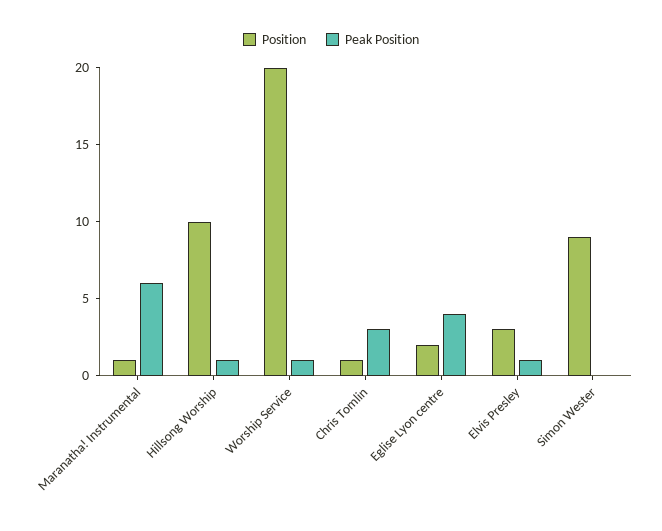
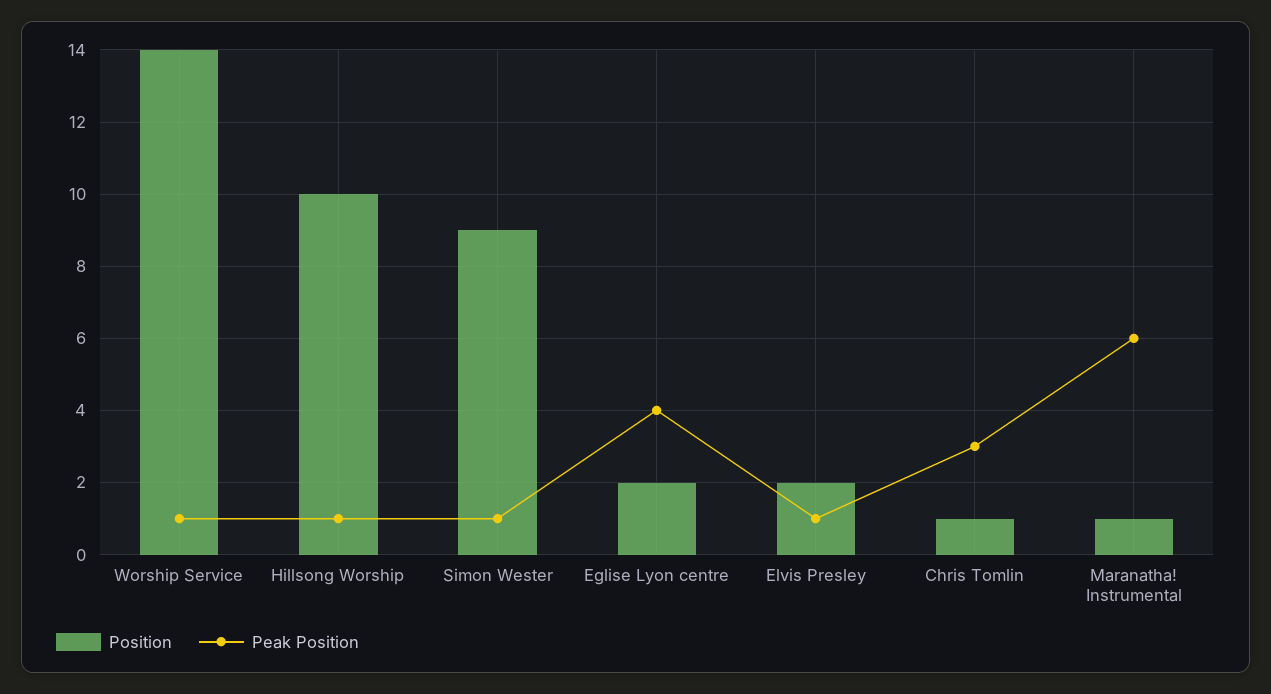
Position, Worship Service: 20 -> 14
Position, Elvis Presley: 3 -> 2
Peak Position, Simon Wester: 0 -> 1

